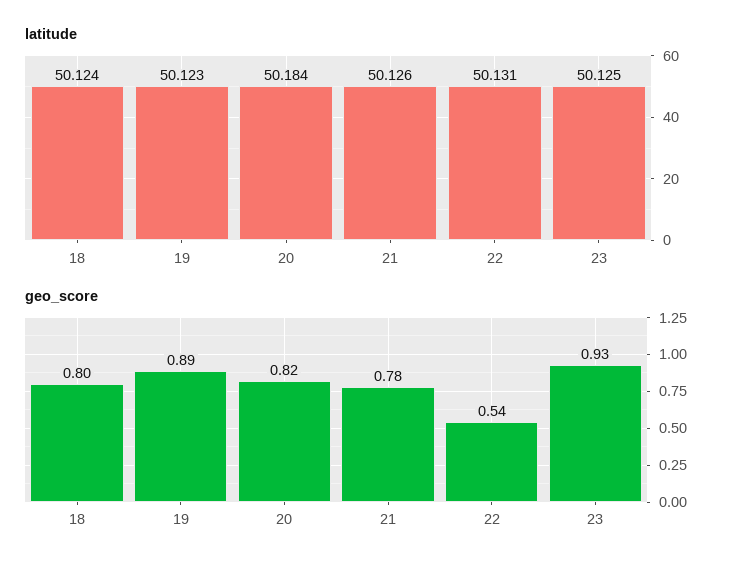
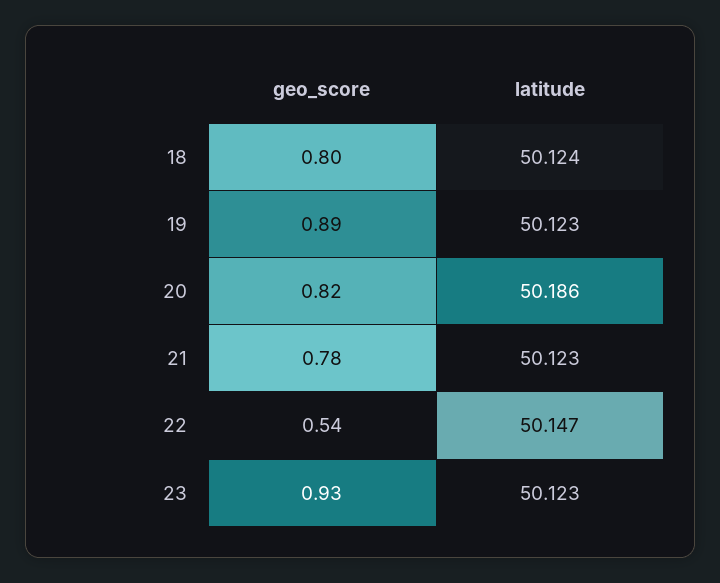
latitude, 20: 50.184 -> 50.186
latitude, 21: 50.126 -> 50.123
latitude, 22: 50.131 -> 50.147
latitude, 23: 50.125 -> 50.123

